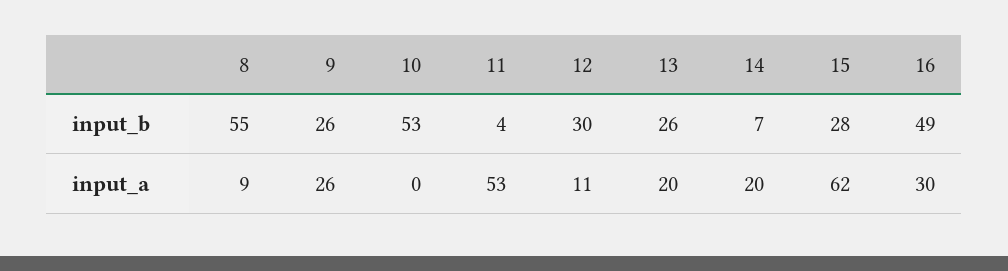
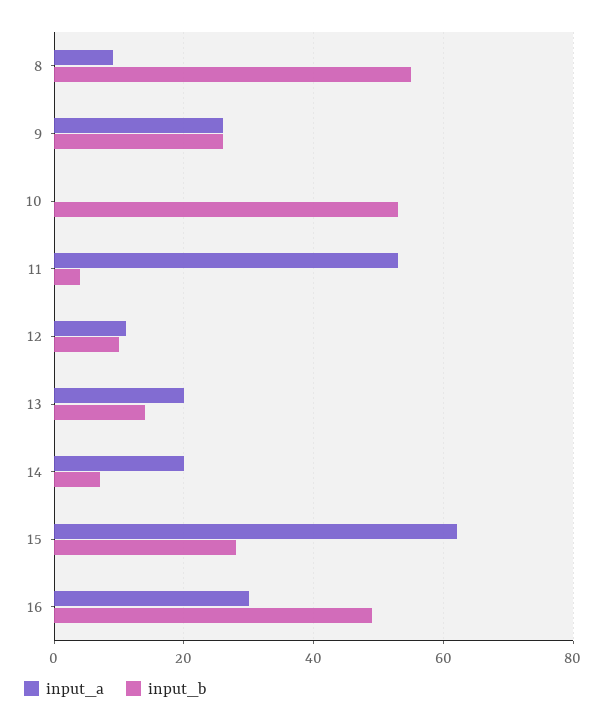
input_b, 12: 30 -> 10
input_b, 13: 26 -> 15

